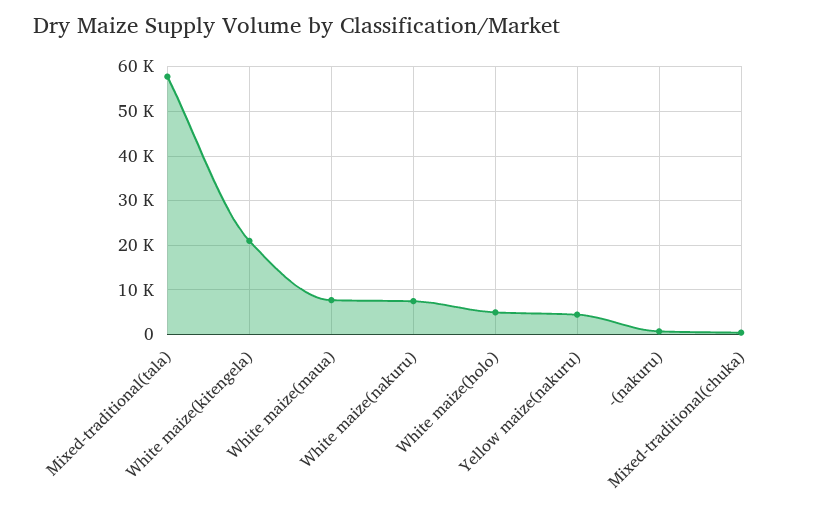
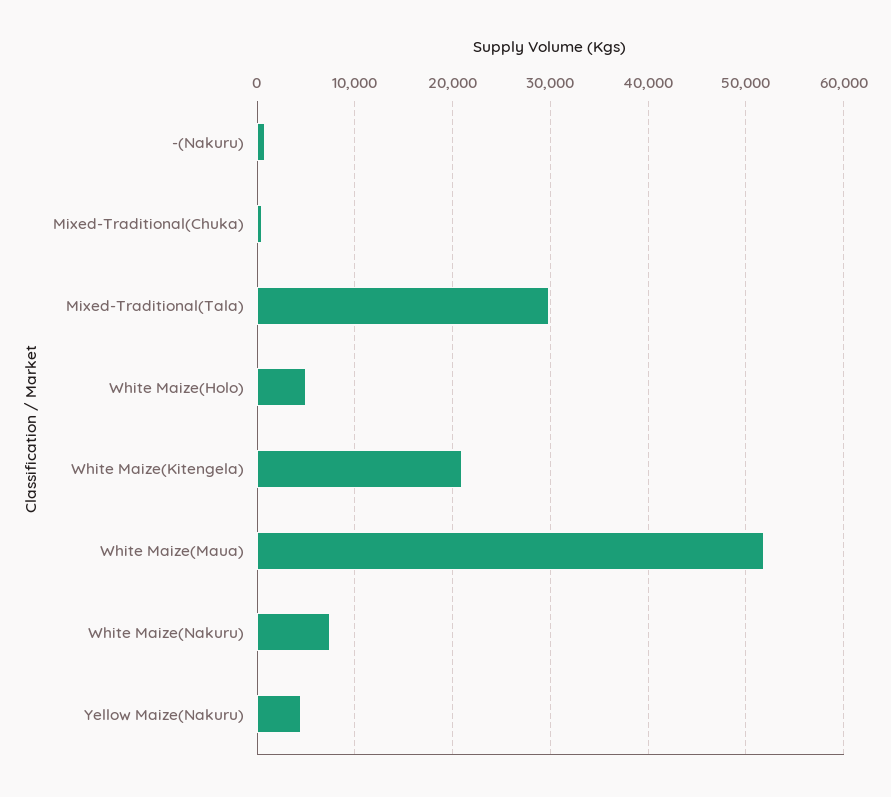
Mixed-traditional(tala): 58000 -> 30000
White maize(maua): 8000 -> 52000

